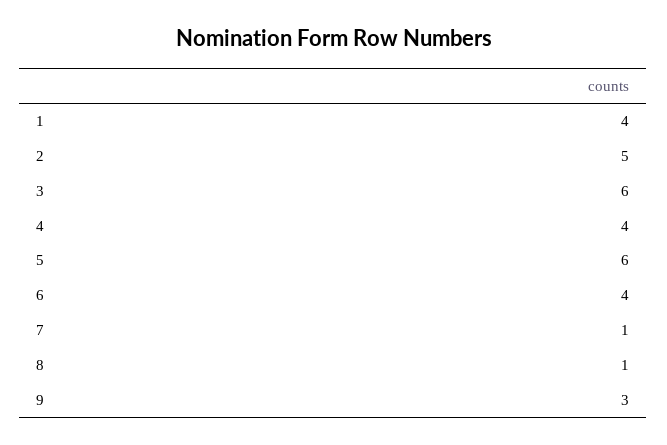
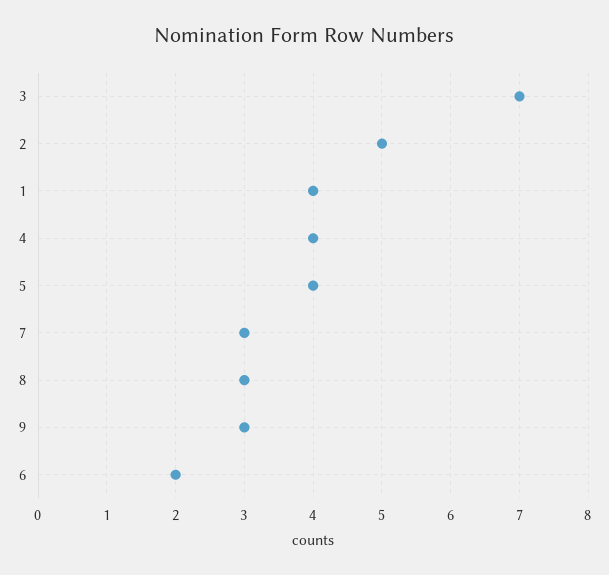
3: 6 -> 7
5: 6 -> 4
6: 4 -> 2
7: 1 -> 3
8: 1 -> 3

